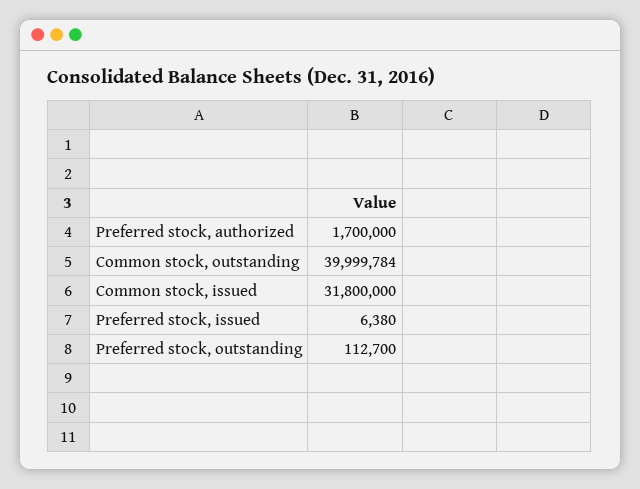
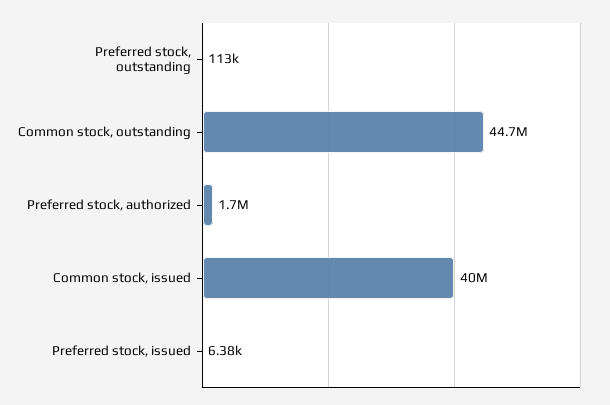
Common stock, outstanding: 39999784 -> 44700000
Common stock, issued: 31800000 -> 40000000

